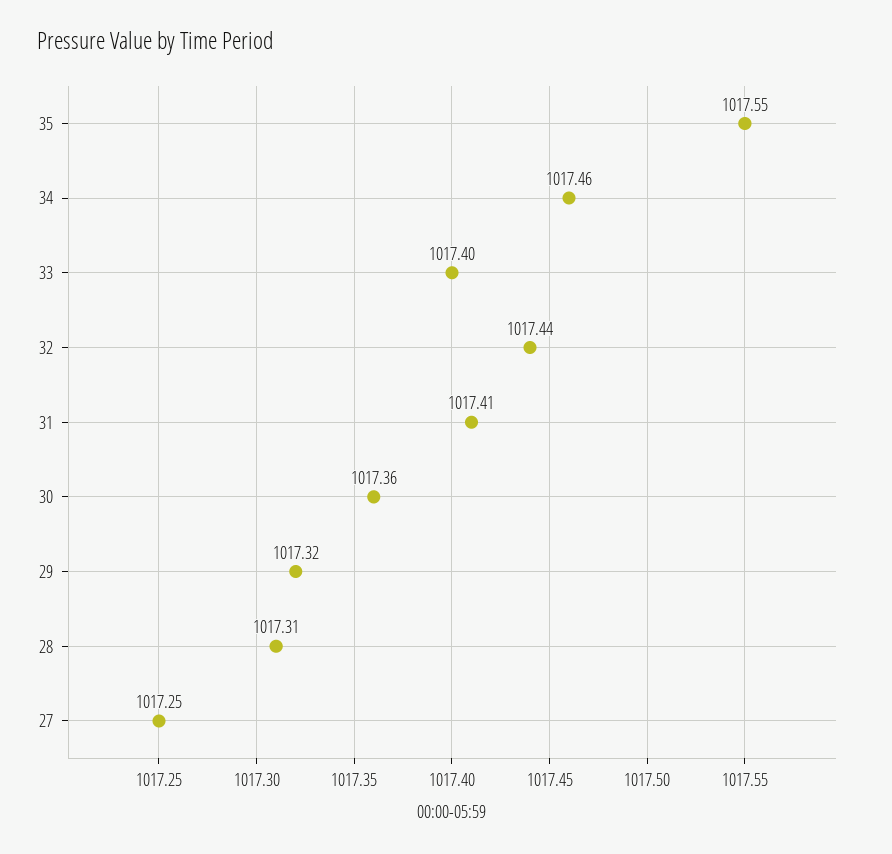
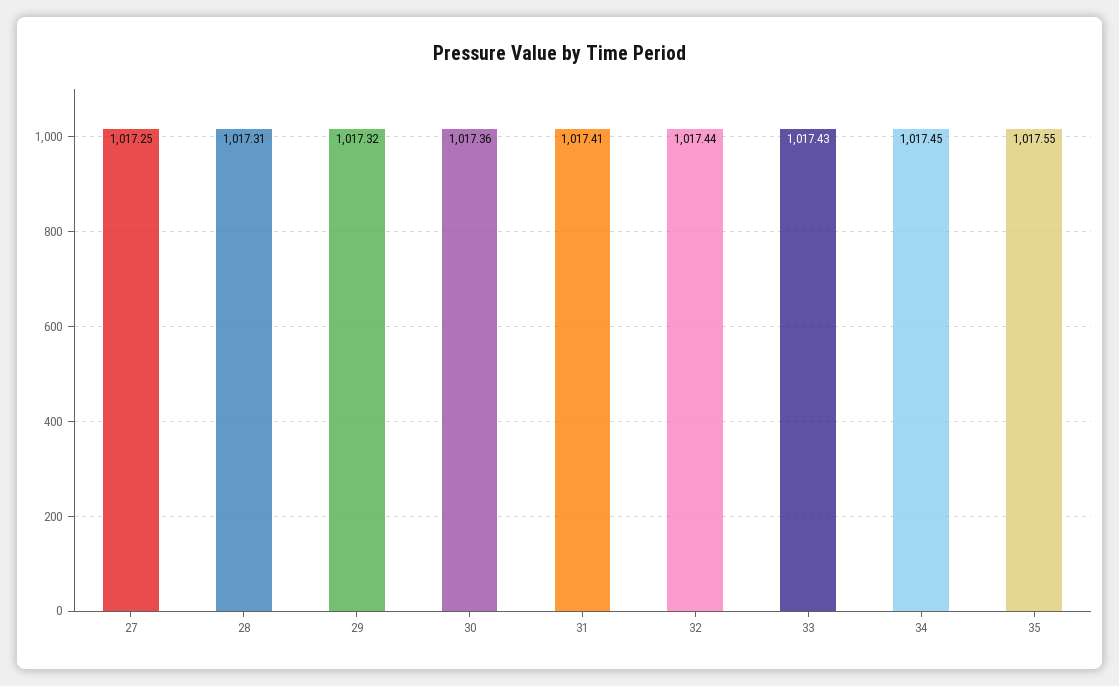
34: 1017.46 -> 1017.45
33: 1017.4 -> 1017.43

